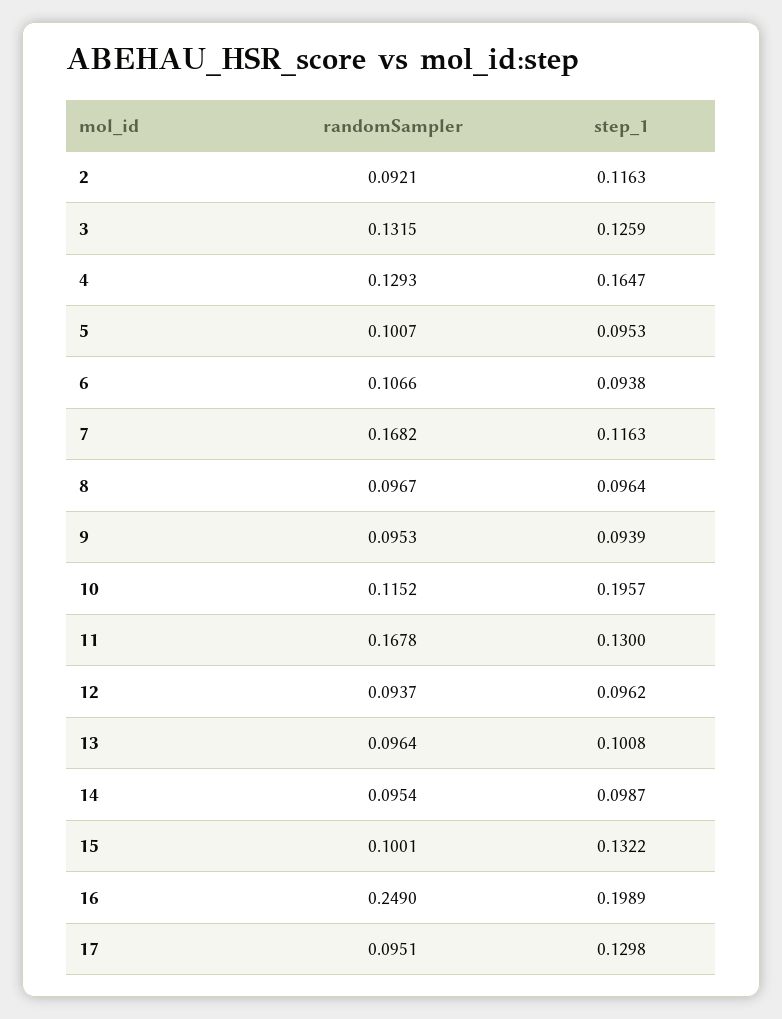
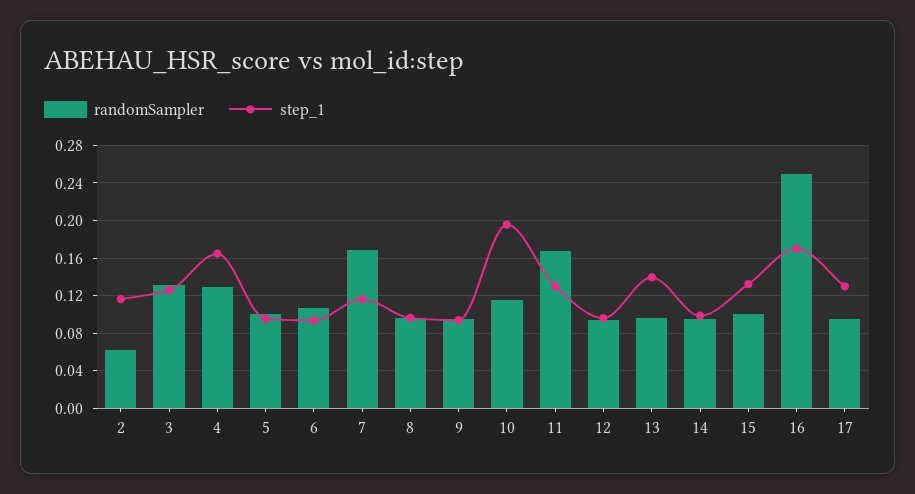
randomSampler, 2: 0.0921 -> 0.06
step_1, 13: 0.1008 -> 0.14
step_1, 16: 0.1989 -> 0.17

